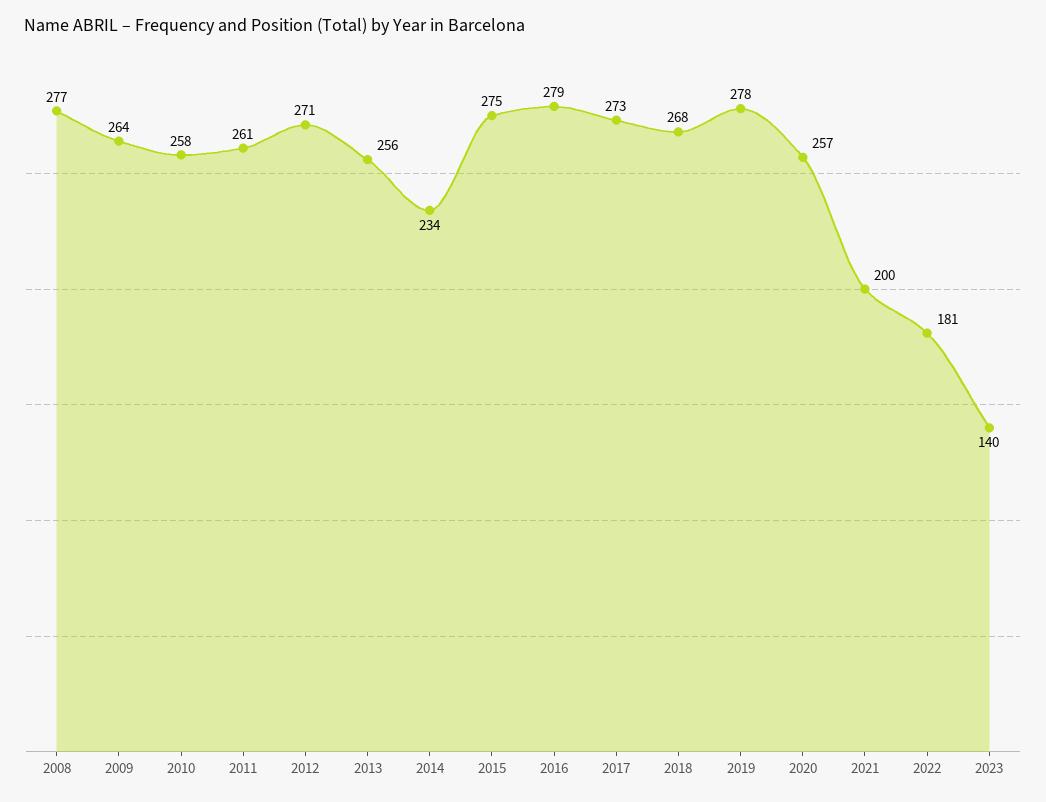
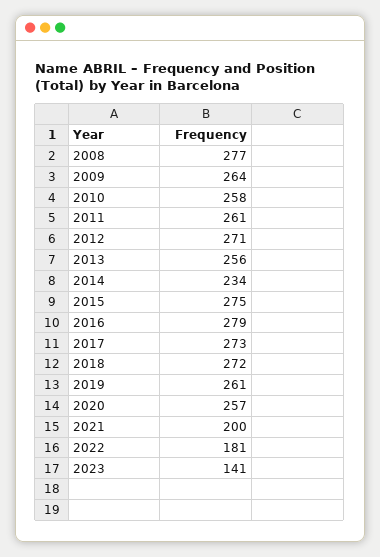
2018: 268 -> 272
2019: 278 -> 261
2023: 140 -> 141

